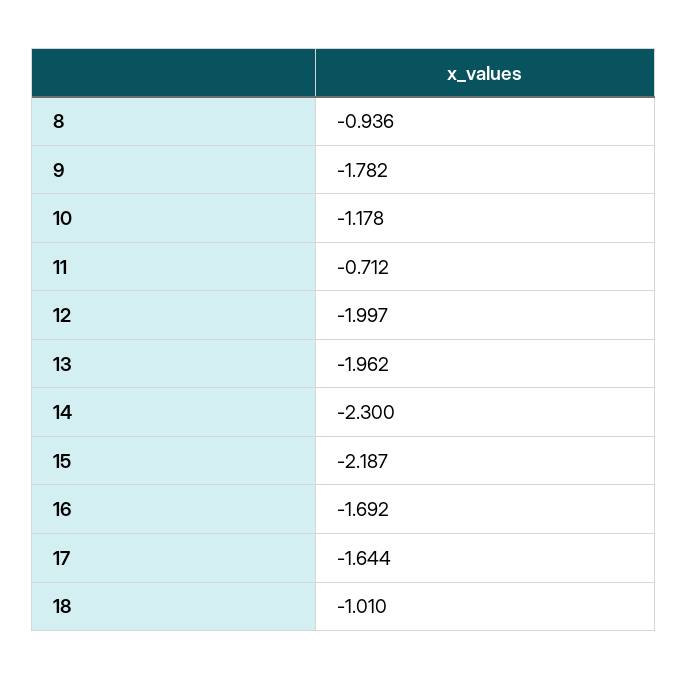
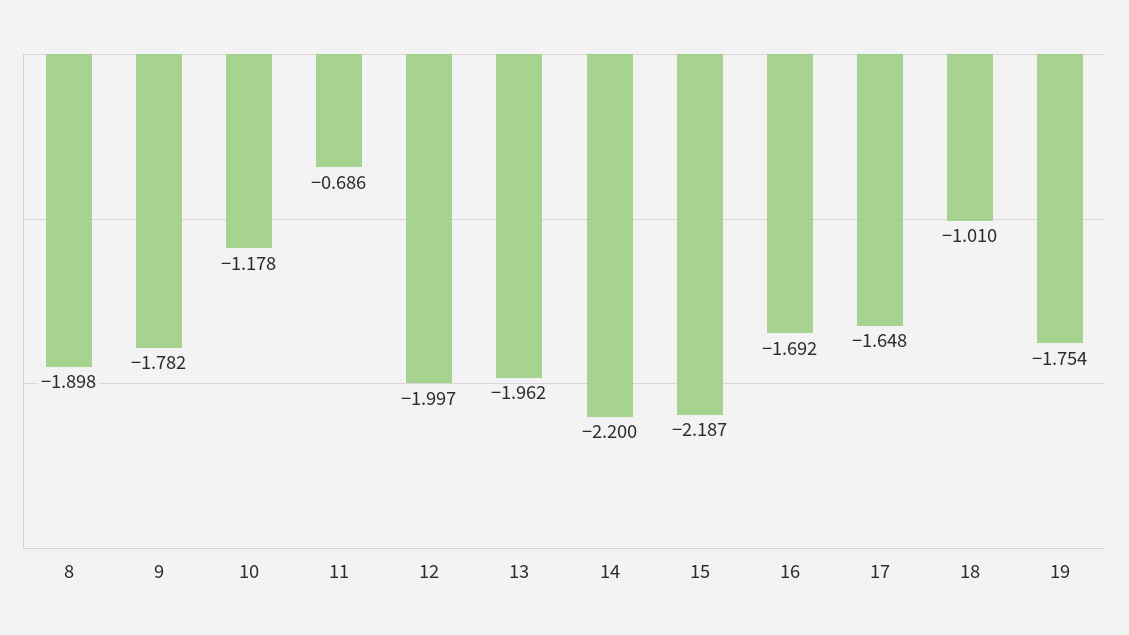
8: -0.936 -> -1.898
11: -0.712 -> -0.686
14: -2.3 -> -2.2
17: -1.644 -> -1.648
19: none -> -1.754

